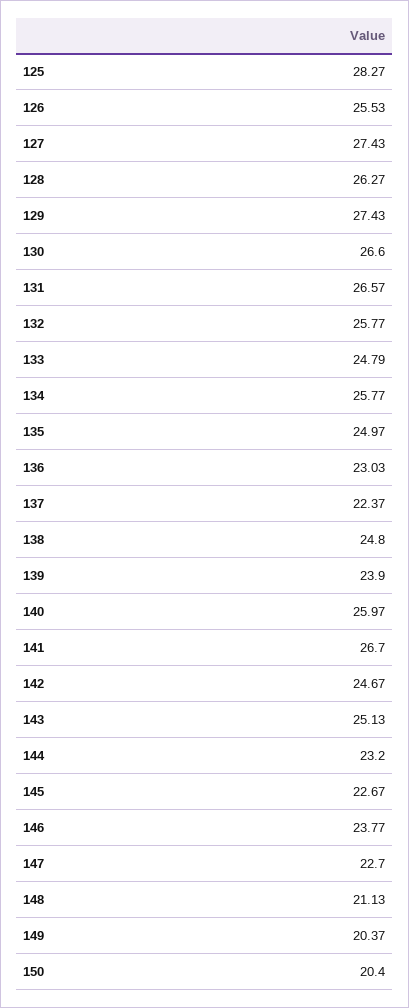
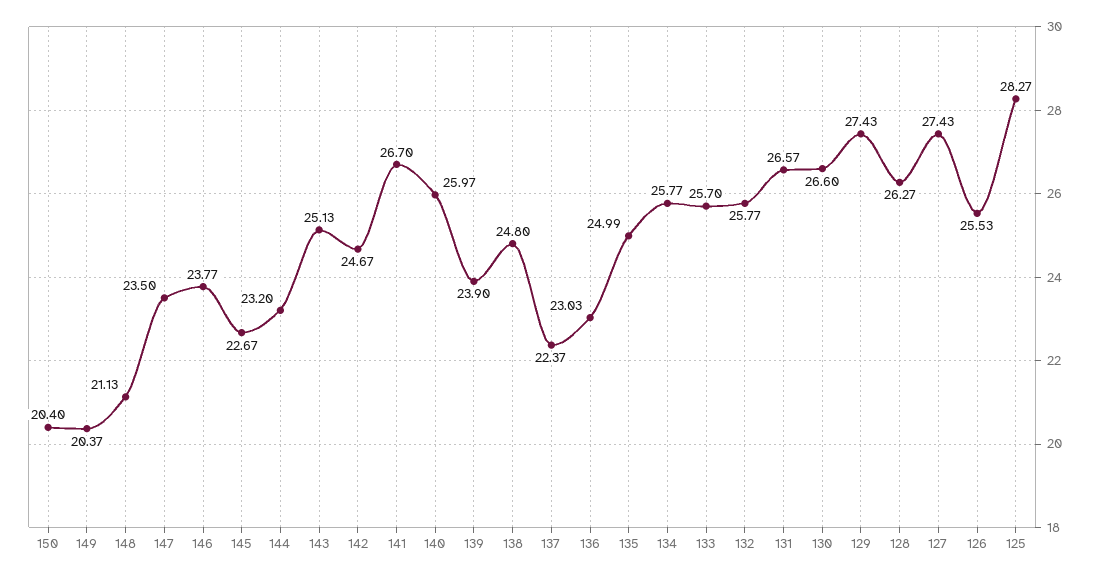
133: 24.79 -> 25.7
135: 24.97 -> 24.99
147: 22.7 -> 23.5

